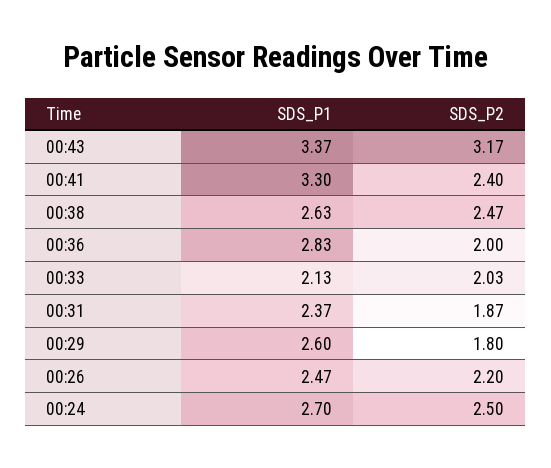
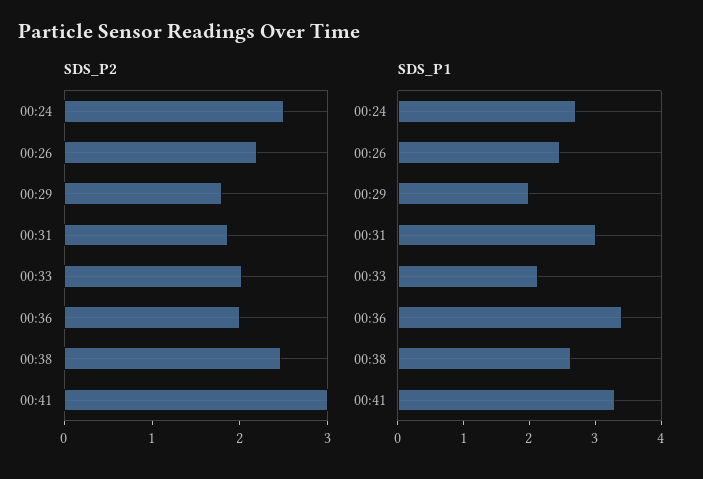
SDS_P1, 00:43: 3.37 -> none
SDS_P2, 00:43: 3.17 -> none
SDS_P2, 00:41: 2.4 -> 3
SDS_P1, 00:36: 2.83 -> 3.4
SDS_P1, 00:31: 2.37 -> 3
SDS_P1, 00:29: 2.6 -> 2

